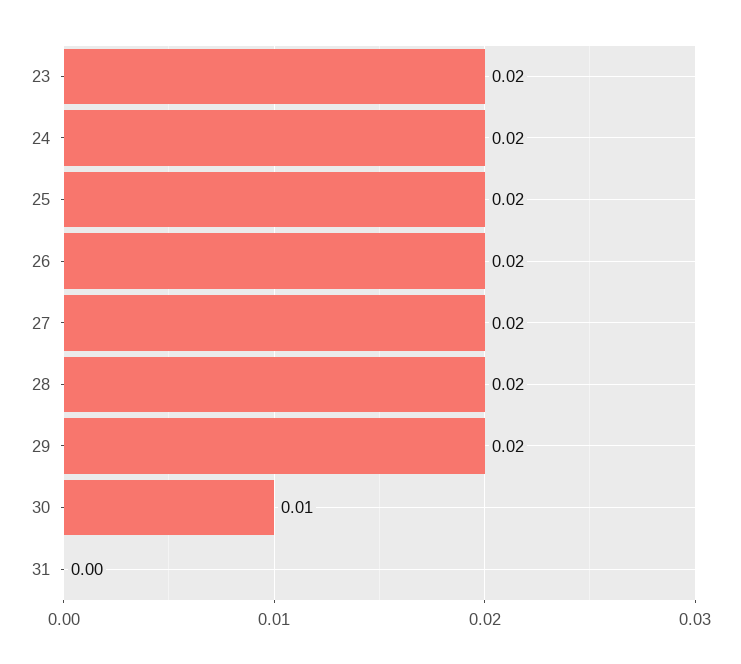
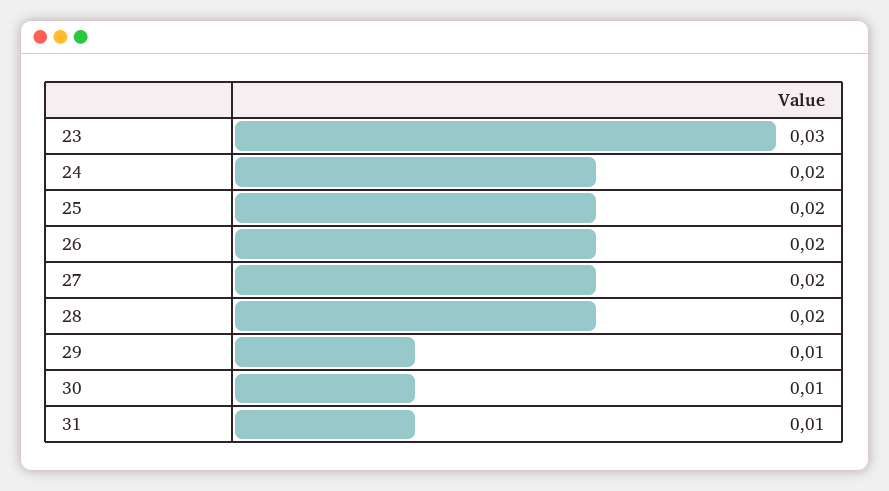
23: 0.02 -> 0.03
29: 0.02 -> 0.01
31: 0 -> 0.01

